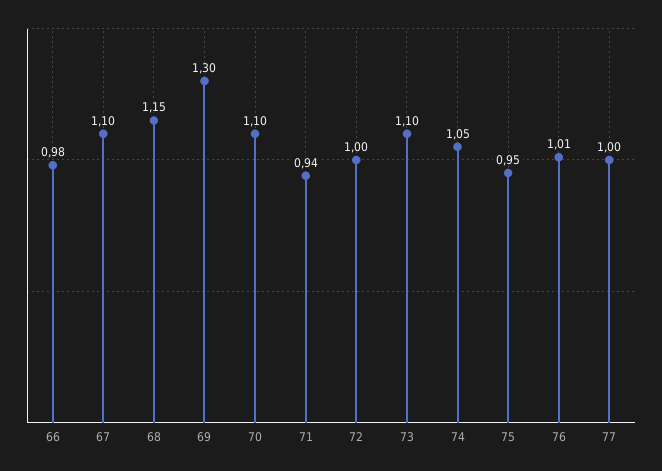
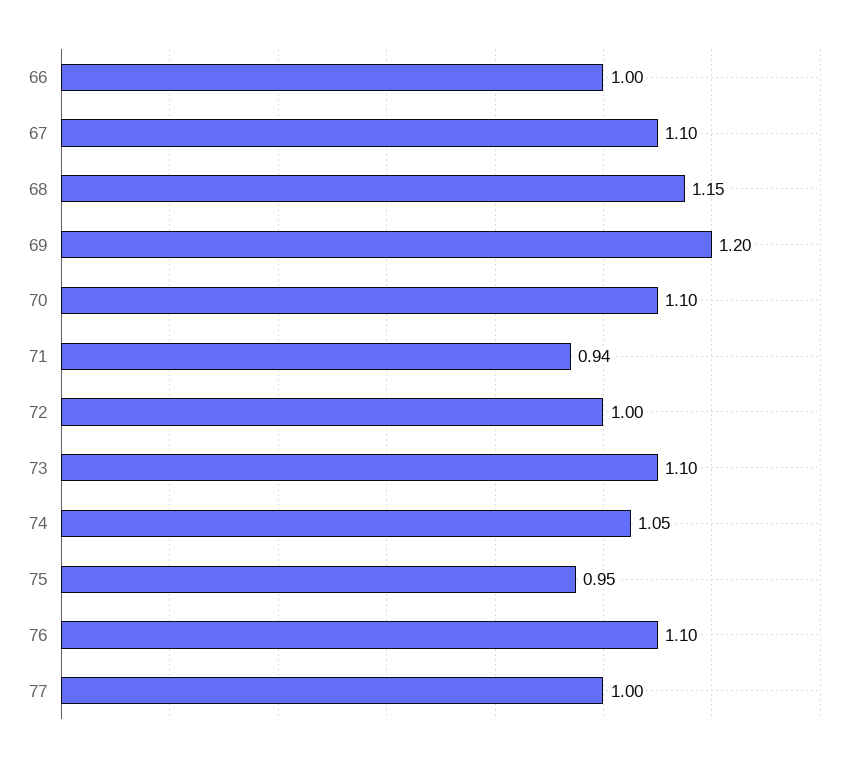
66: 0.98 -> 1
69: 1.3 -> 1.2
76: 1.01 -> 1.1

